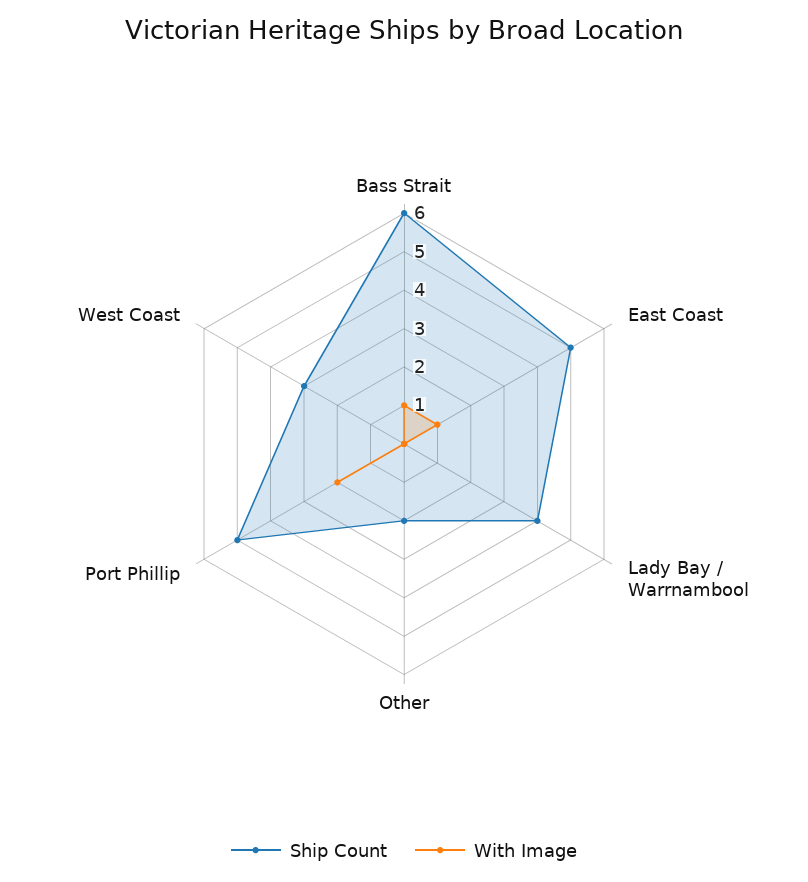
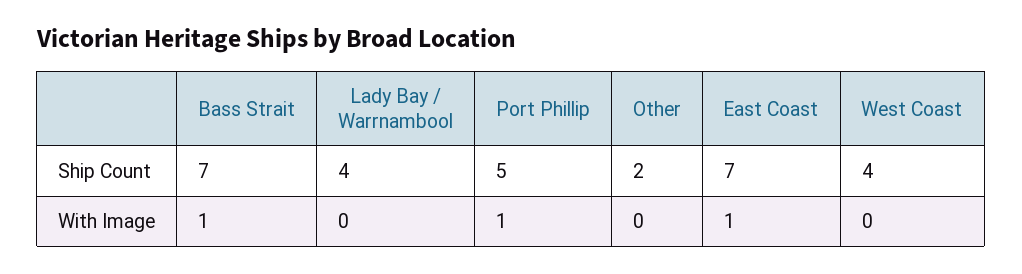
Ship Count, Bass Strait: 6 -> 7
Ship Count, East Coast: 5 -> 7
With Image, Port Phillip: 2 -> 1
Ship Count, West Coast: 3 -> 4

